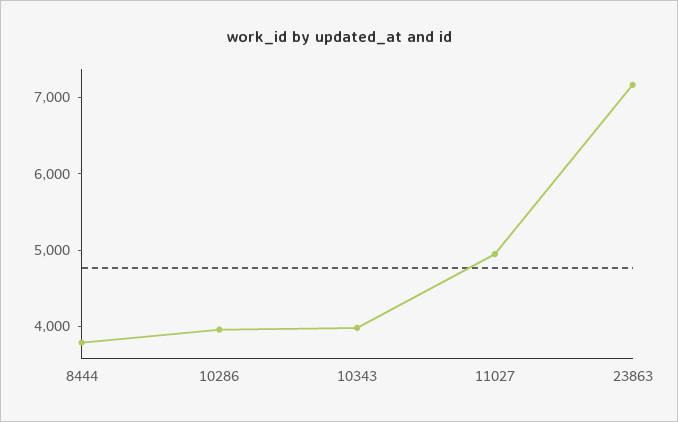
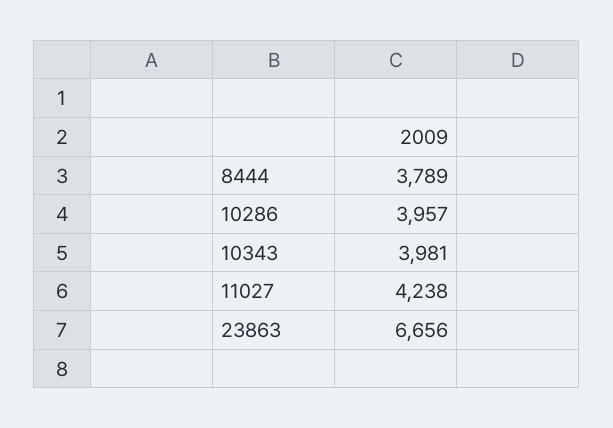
11027: 5000 -> 4238
23863: 7200 -> 6656

